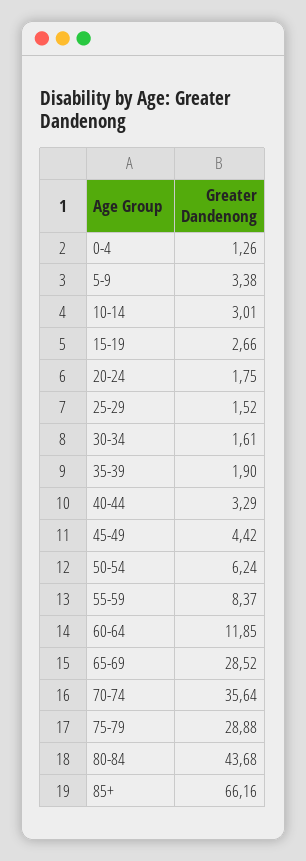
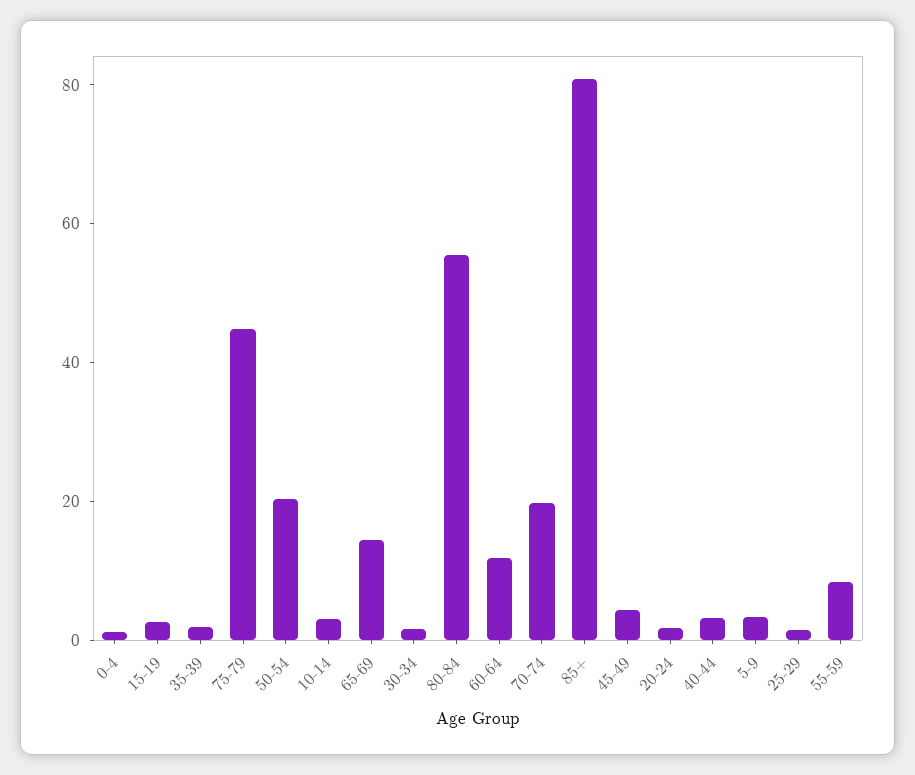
50-54: 6.24 -> 20
65-69: 28.52 -> 15
70-74: 35.64 -> 20
75-79: 28.88 -> 45
80-84: 43.68 -> 55
85+: 66.16 -> 80

